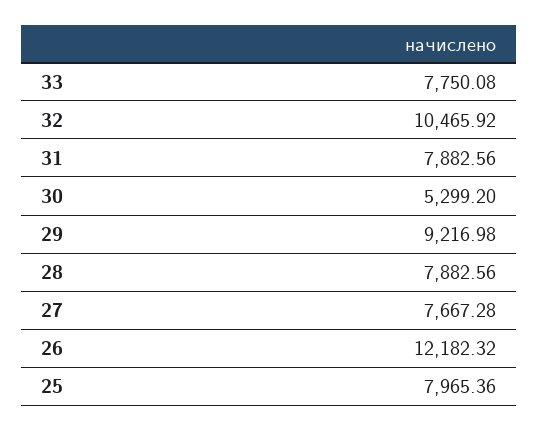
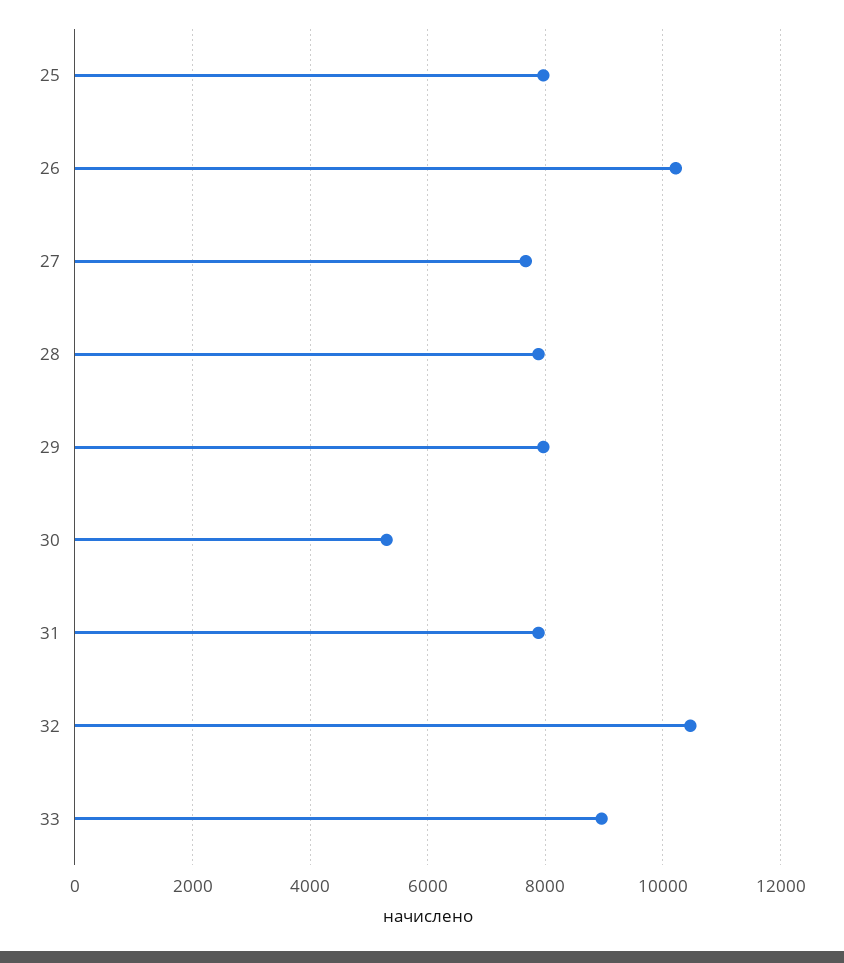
33: 7750.08 -> 9000
29: 9216.98 -> 8000
26: 12182.32 -> 10200

